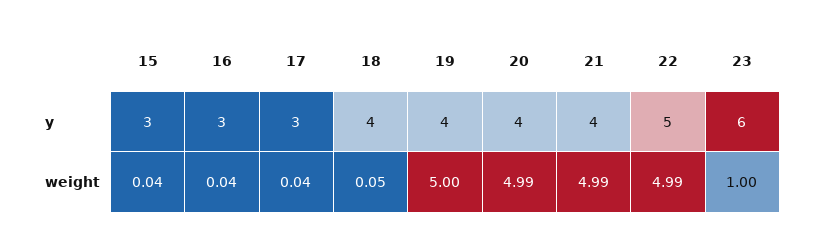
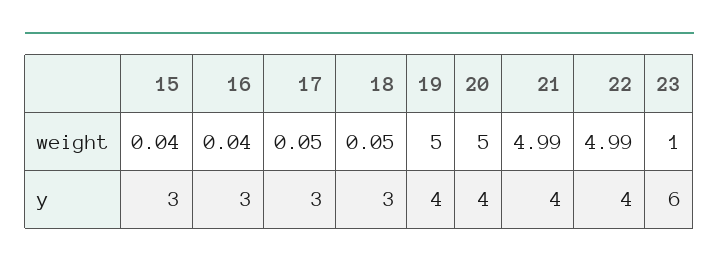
18, y: 4 -> 3
22, y: 5 -> 4
17, weight: 0.04 -> 0.05
20, weight: 4.99 -> 5

